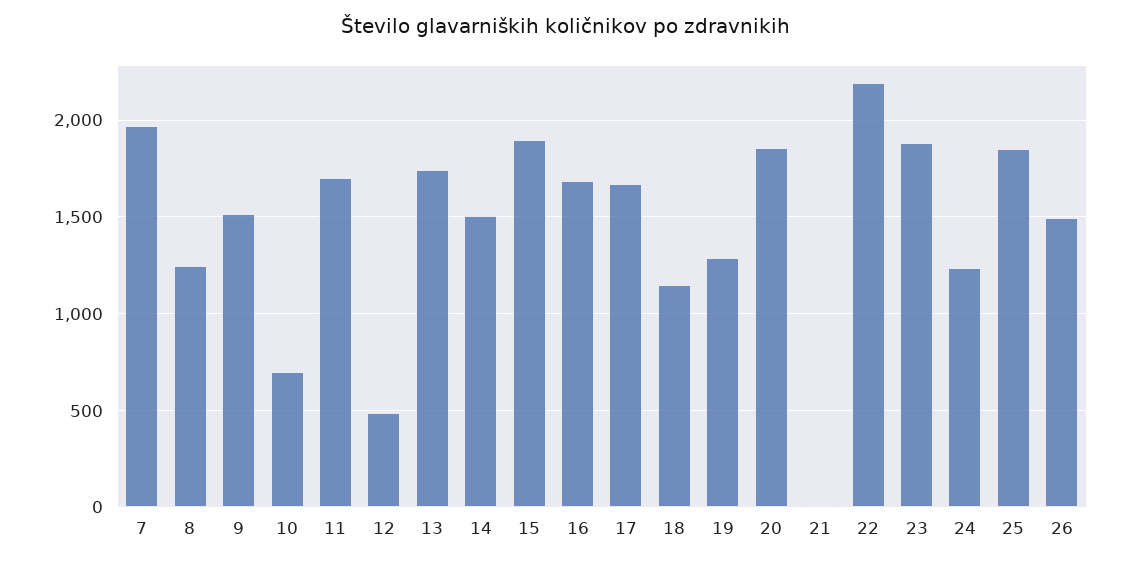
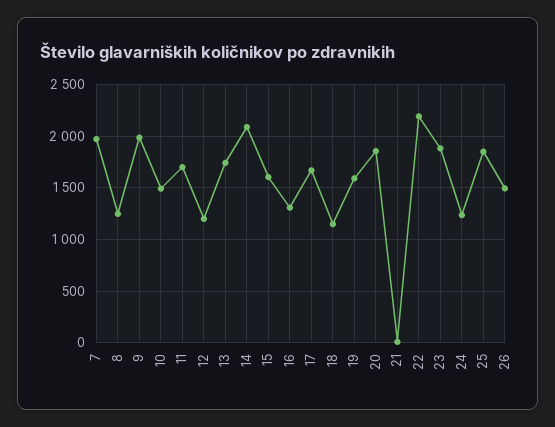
9: 1500 -> 2000
10: 700 -> 1500
12: 500 -> 1200
14: 1500 -> 2100
15: 1900 -> 1600
16: 1700 -> 1300
19: 1300 -> 1600

